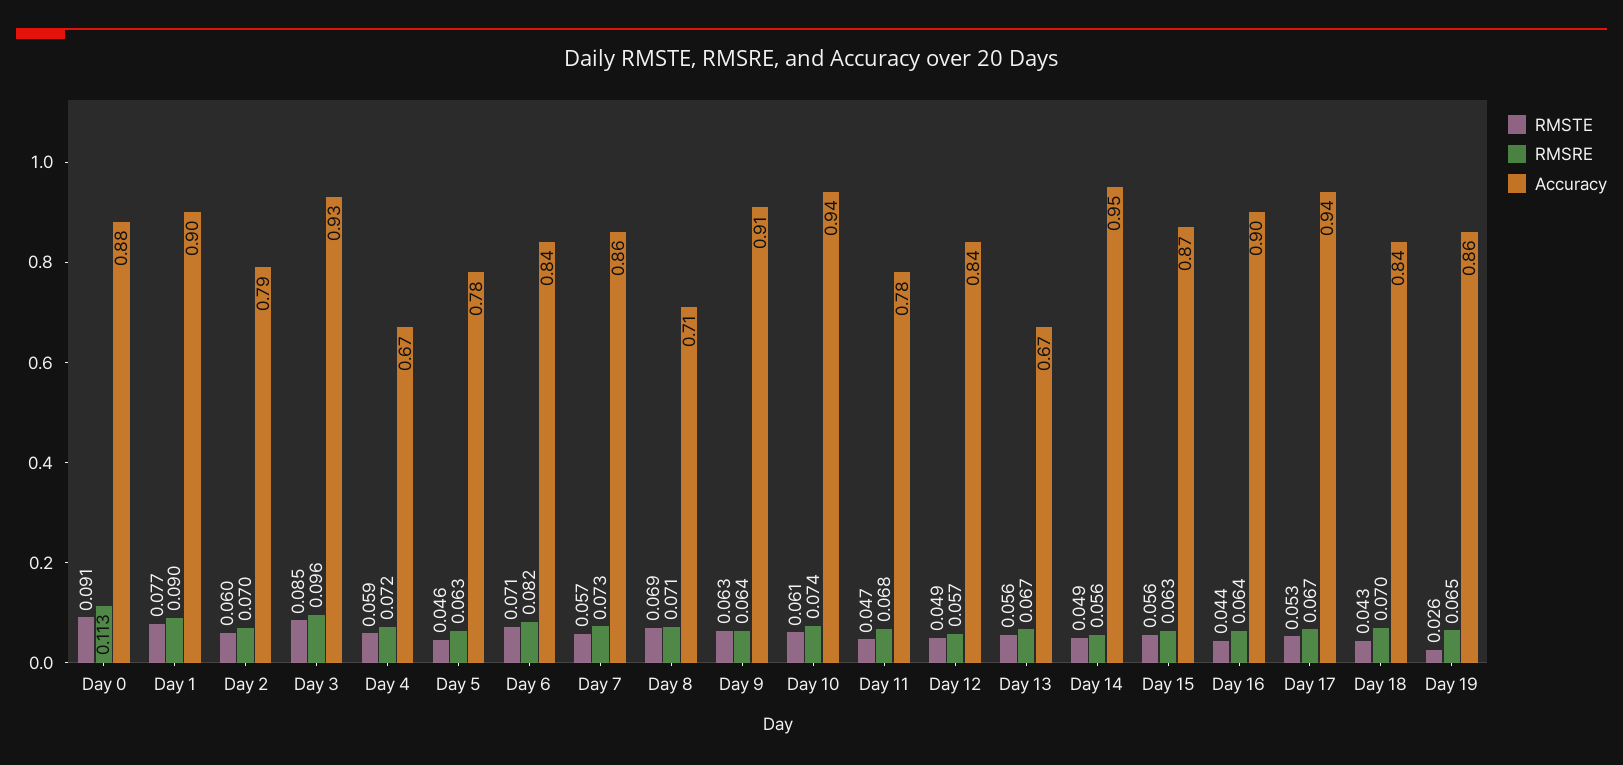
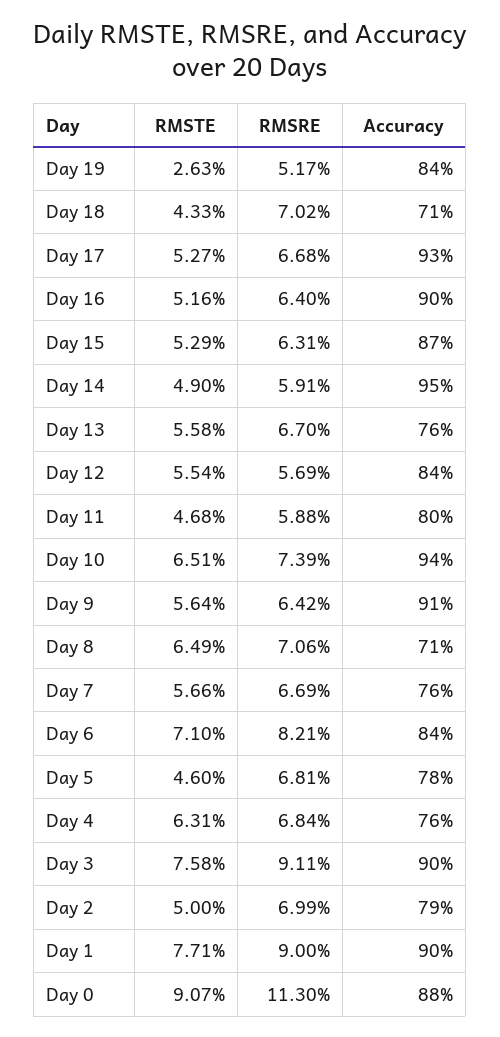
RMSTE, Day 2: 0.06 -> 0.05
RMSTE, Day 3: 0.085 -> 0.0758
RMSRE, Day 3: 0.096 -> 0.0911
Accuracy, Day 3: 0.93 -> 0.9
RMSTE, Day 4: 0.059 -> 0.0631
RMSRE, Day 4: 0.072 -> 0.0684
Accuracy, Day 4: 0.67 -> 0.76
RMSRE, Day 5: 0.063 -> 0.0681
RMSRE, Day 7: 0.073 -> 0.0669
Accuracy, Day 7: 0.86 -> 0.76
RMSTE, Day 8: 0.069 -> 0.0649
RMSTE, Day 9: 0.063 -> 0.0564
RMSTE, Day 10: 0.061 -> 0.0651
RMSRE, Day 11: 0.068 -> 0.0588
Accuracy, Day 11: 0.78 -> 0.8
RMSTE, Day 12: 0.049 -> 0.0554
Accuracy, Day 13: 0.67 -> 0.76
RMSRE, Day 14: 0.056 -> 0.0591
RMSTE, Day 15: 0.056 -> 0.0529
RMSTE, Day 16: 0.044 -> 0.0516
Accuracy, Day 17: 0.94 -> 0.93
Accuracy, Day 18: 0.84 -> 0.71
RMSRE, Day 19: 0.065 -> 0.0517
Accuracy, Day 19: 0.86 -> 0.84

